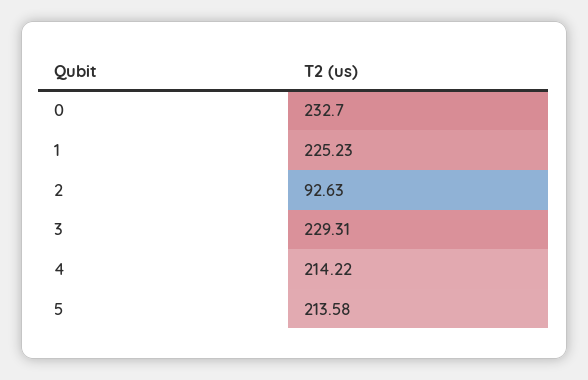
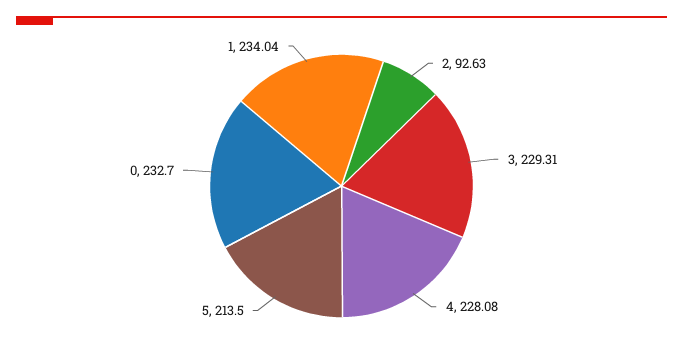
1: 225.23 -> 234.04
4: 214.22 -> 228.08
5: 213.58 -> 213.5

